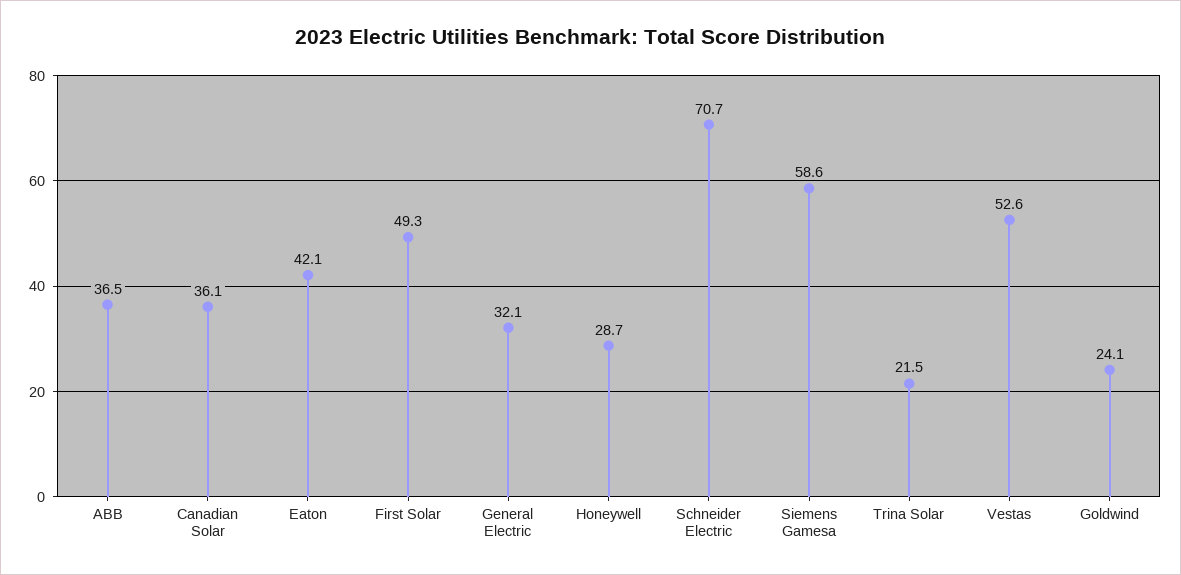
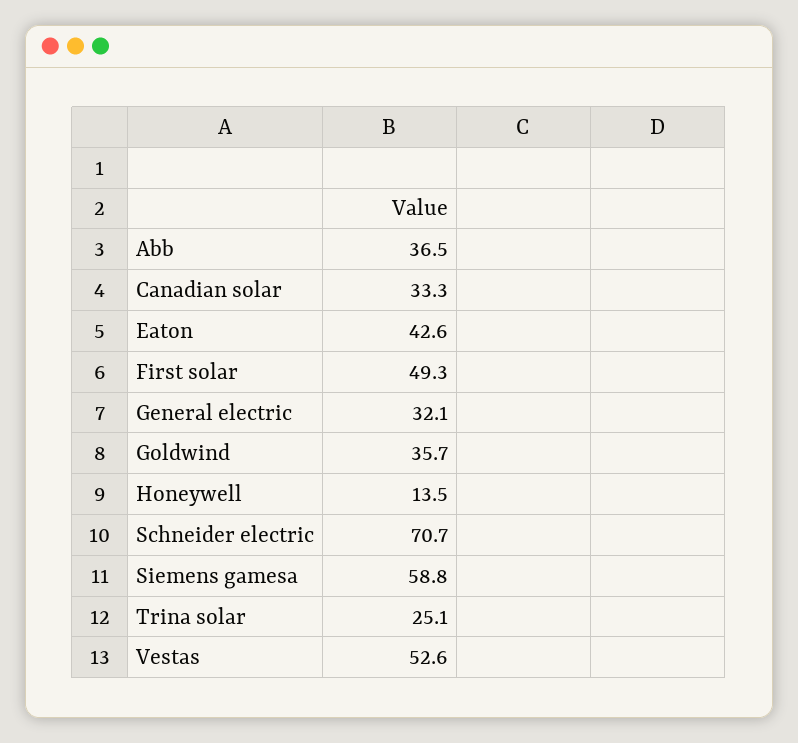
Canadian Solar: 36.1 -> 33.3
Eaton: 42.1 -> 42.6
Honeywell: 28.7 -> 13.5
Siemens Gamesa: 58.6 -> 58.8
Trina Solar: 21.5 -> 25.1
Goldwind: 24.1 -> 35.7

